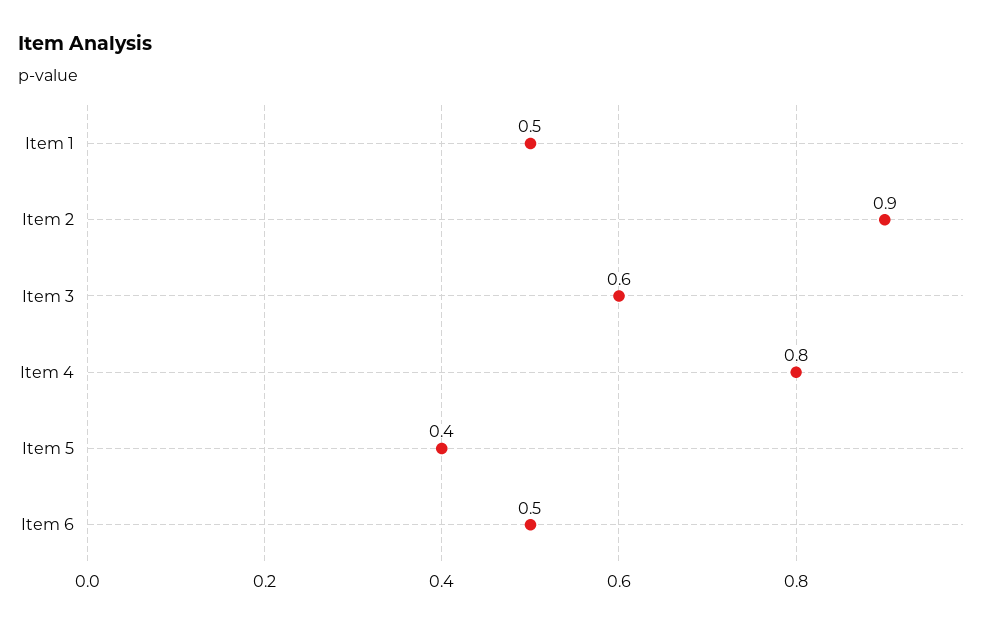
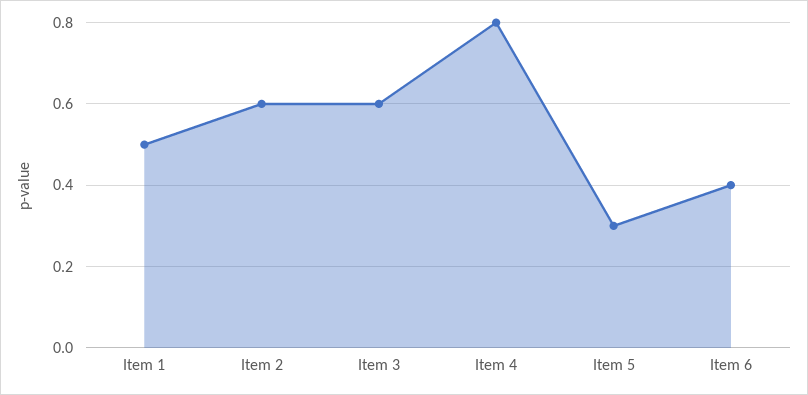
Item 2: 0.9 -> 0.6
Item 5: 0.4 -> 0.3
Item 6: 0.5 -> 0.4

